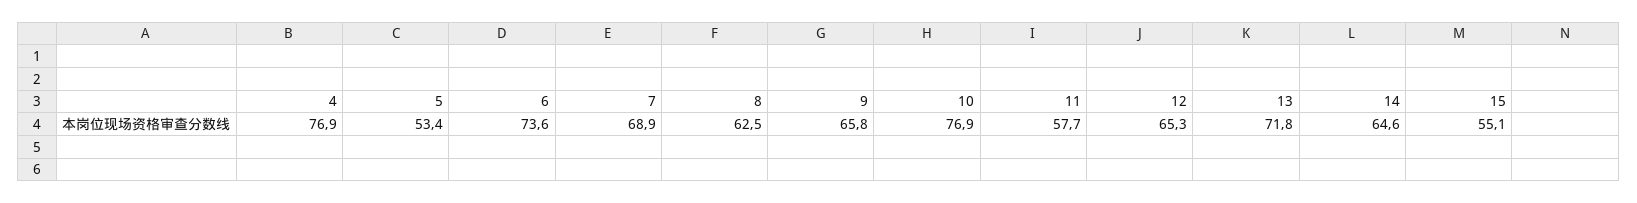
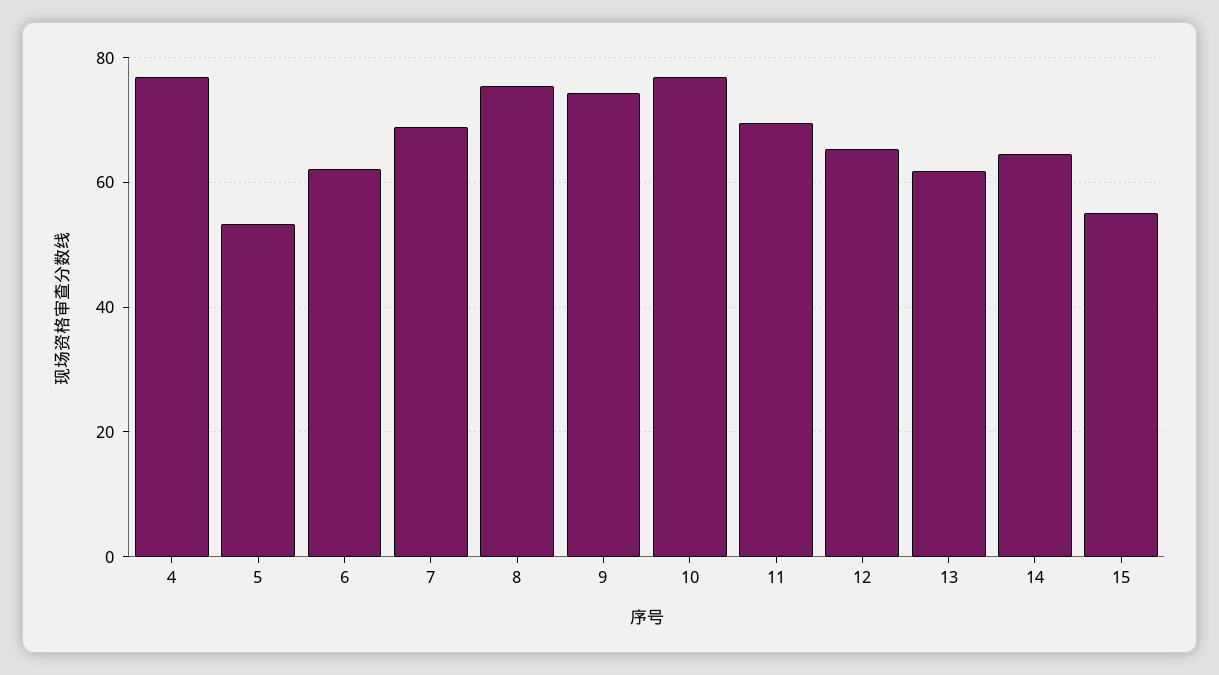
6: 73.6 -> 62
8: 62.5 -> 76
9: 65.8 -> 74
11: 57.7 -> 70
13: 71.8 -> 62

